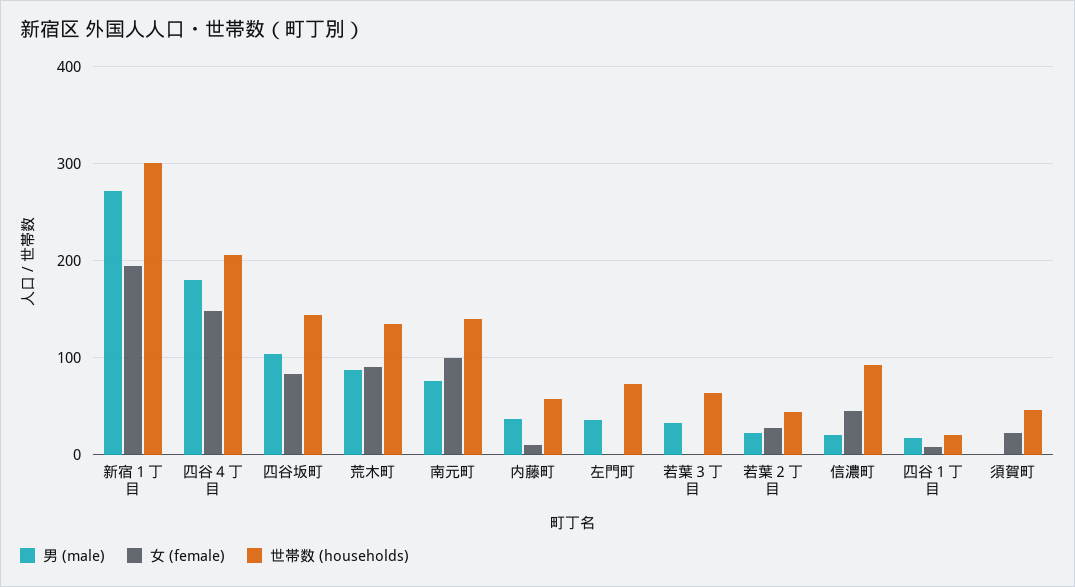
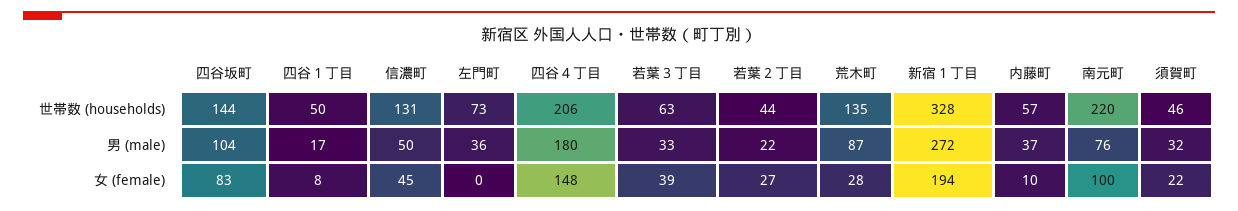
世帯数 (households), 新宿１丁目: 300 -> 328
女 (female), 荒木町: 90 -> 28
世帯数 (households), 南元町: 140 -> 220
女 (female), 若葉３丁目: 0 -> 39
男 (male), 信濃町: 20 -> 50
世帯数 (households), 信濃町: 90 -> 131
世帯数 (households), 四谷１丁目: 20 -> 50
男 (male), 須賀町: 0 -> 32

